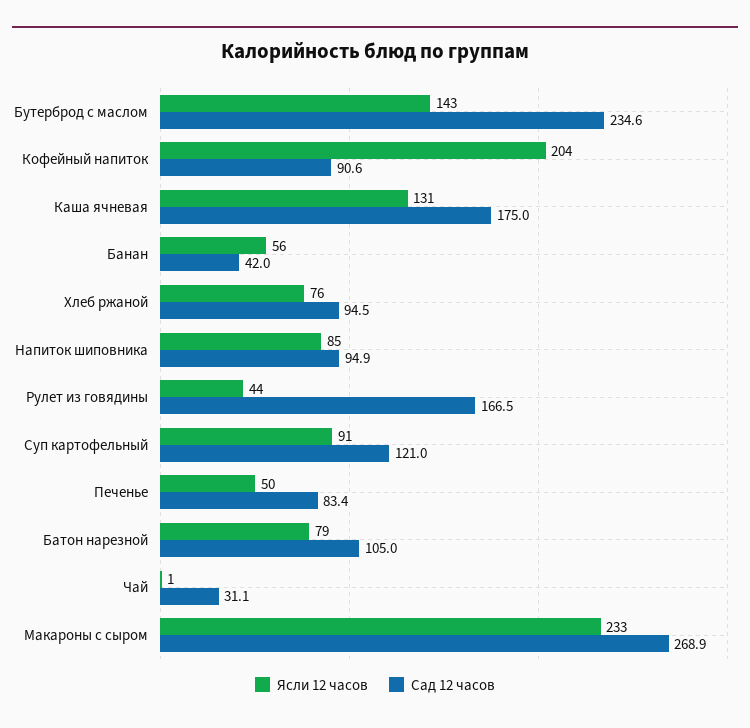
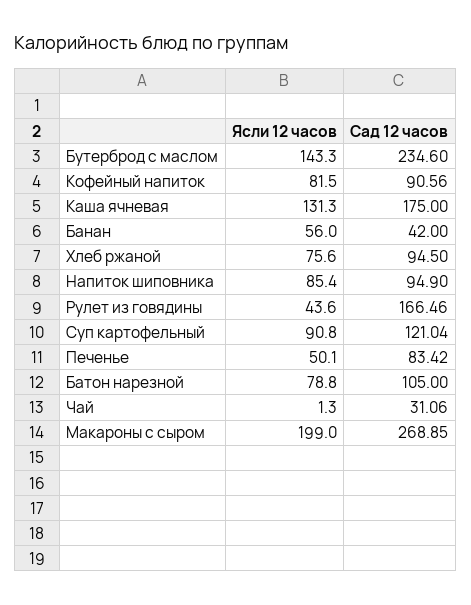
Ясли 12 часов, Кофейный напиток: 204 -> 81.5
Ясли 12 часов, Макароны с сыром: 233 -> 199

